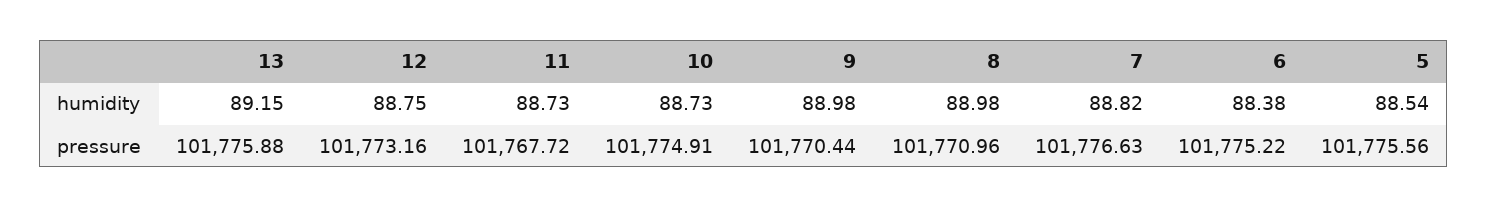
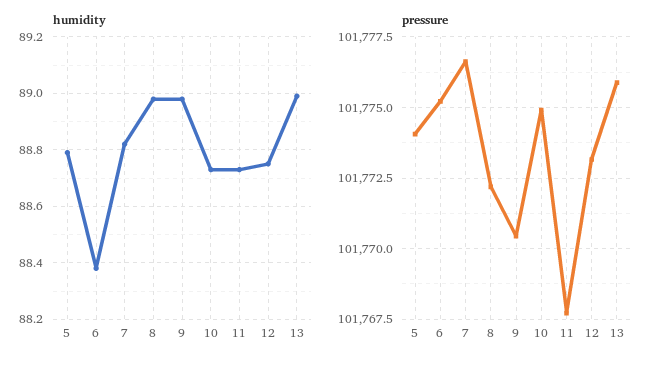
humidity, 13: 89.15 -> 89
humidity, 5: 88.54 -> 88.8
pressure, 8: 101770.96 -> 101772.25
pressure, 5: 101775.56 -> 101774

